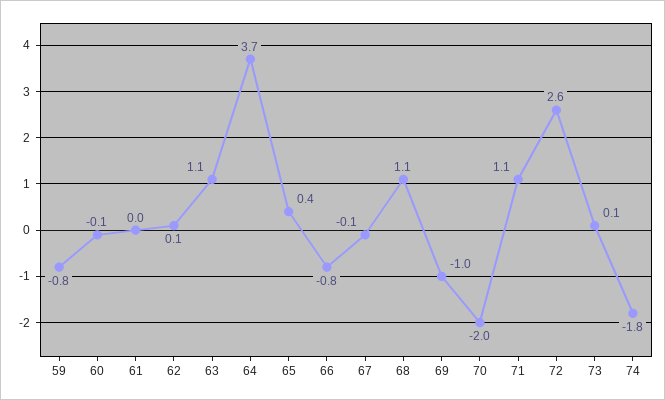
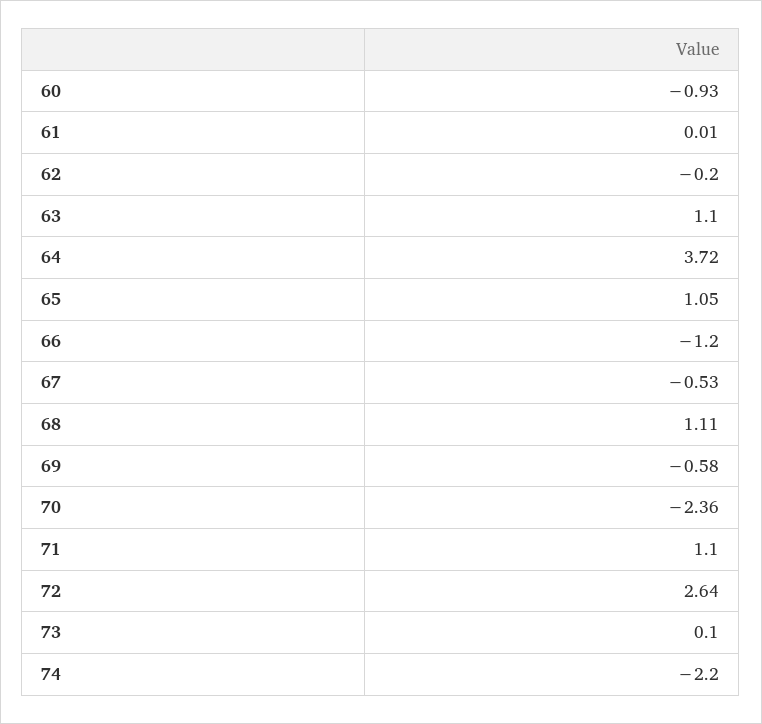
59: -0.8 -> none
60: -0.1 -> -0.93
62: 0.1 -> -0.2
65: 0.4 -> 1.05
66: -0.8 -> -1.2
67: -0.1 -> -0.53
69: -1 -> -0.58
70: -2 -> -2.36
74: -1.8 -> -2.2

